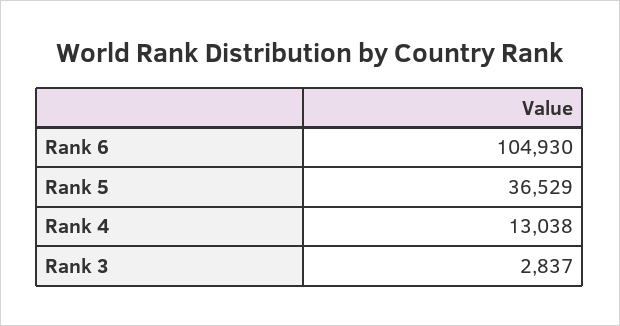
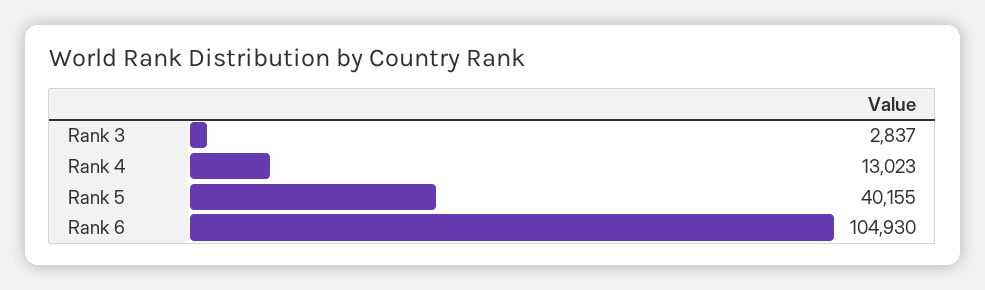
Rank 5: 36529 -> 40155
Rank 4: 13038 -> 13023

